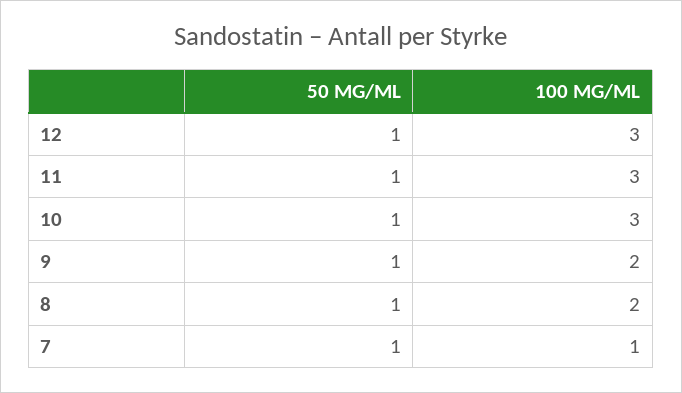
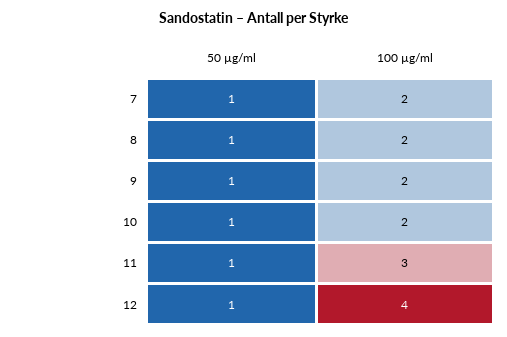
100 ΜG/ML, 12: 3 -> 4
100 ΜG/ML, 10: 3 -> 2
100 ΜG/ML, 7: 1 -> 2

